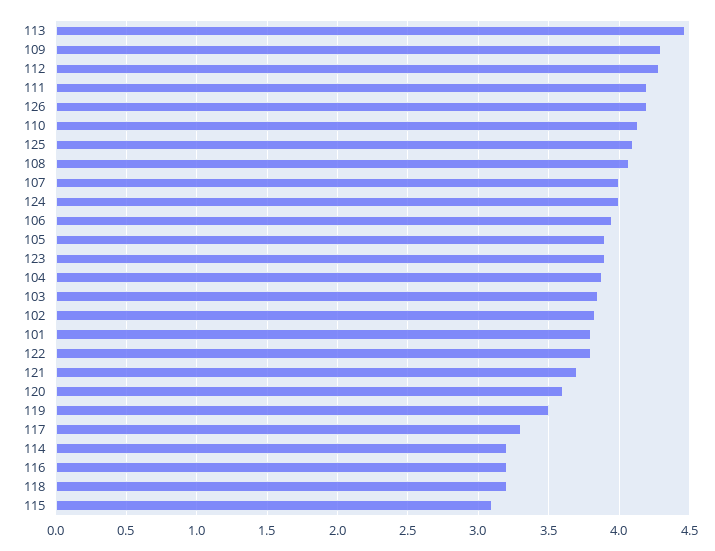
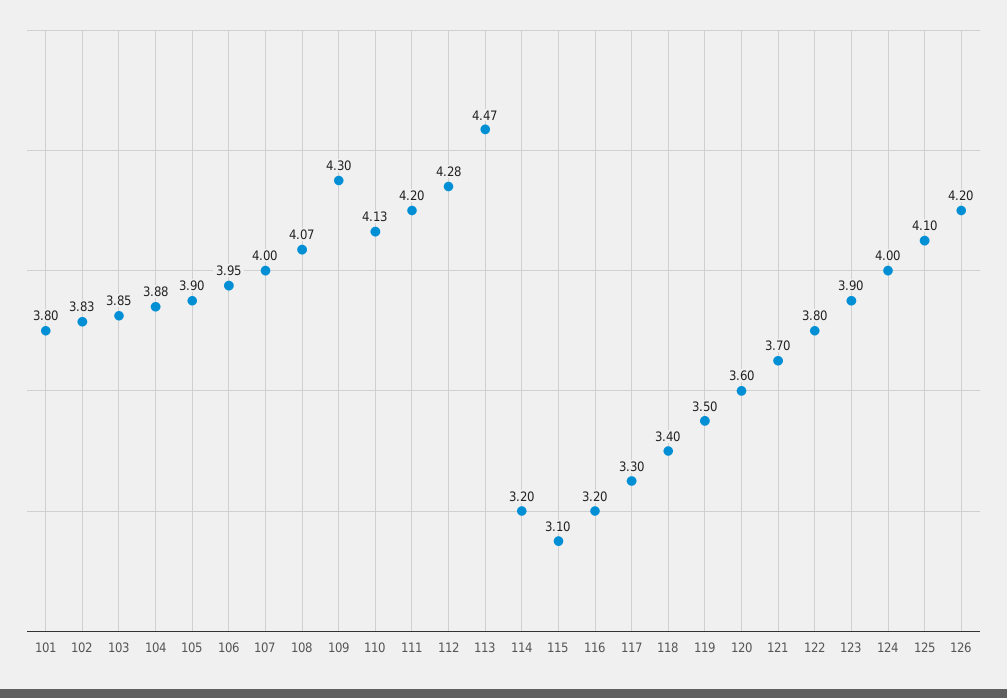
118: 3.2 -> 3.4

